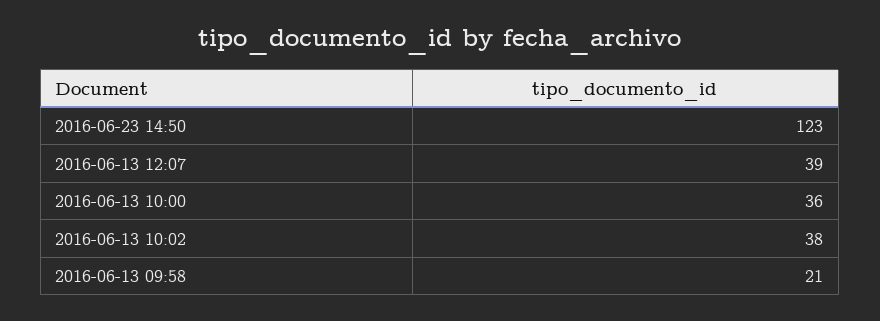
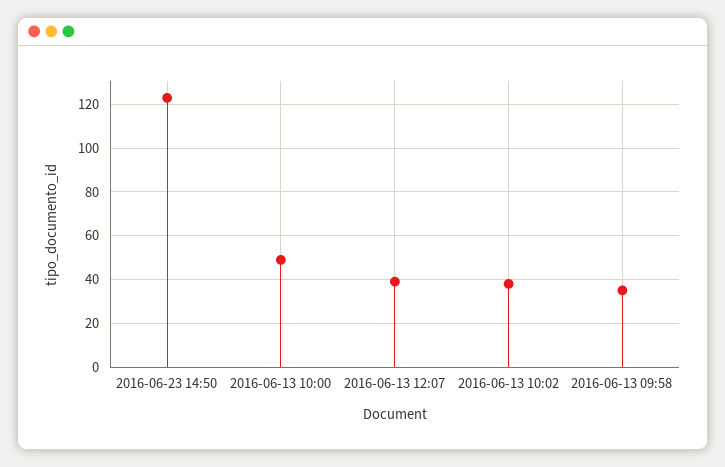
2016-06-13 10:00: 36 -> 50
2016-06-13 09:58: 21 -> 35

